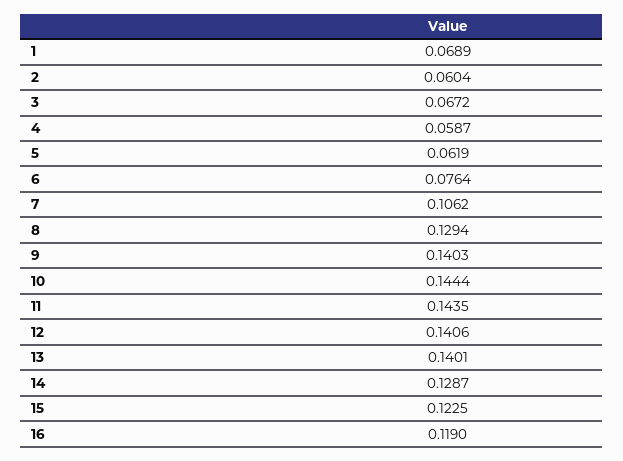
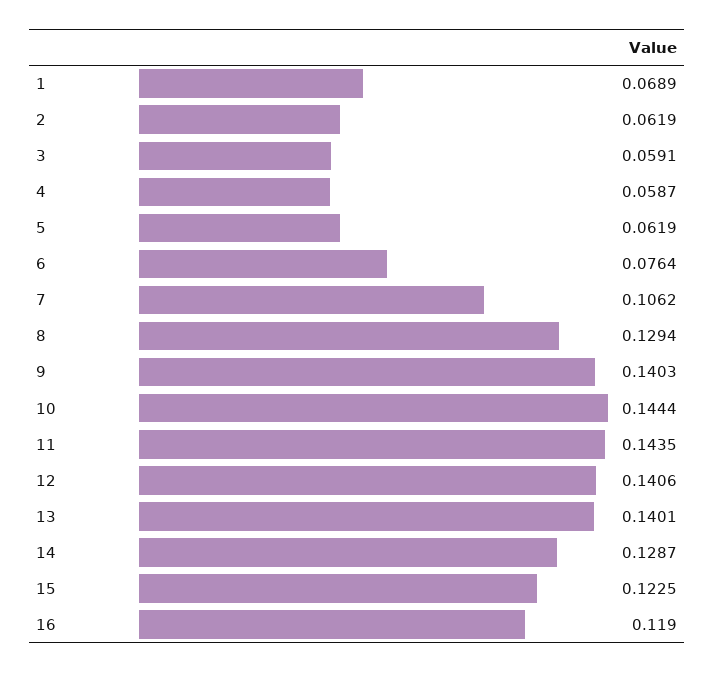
2: 0.0604 -> 0.0619
3: 0.0672 -> 0.0591

